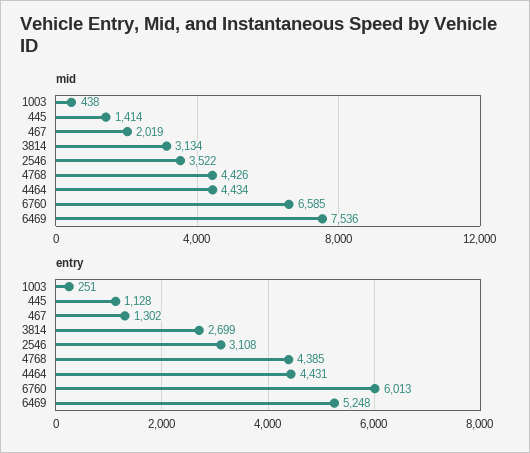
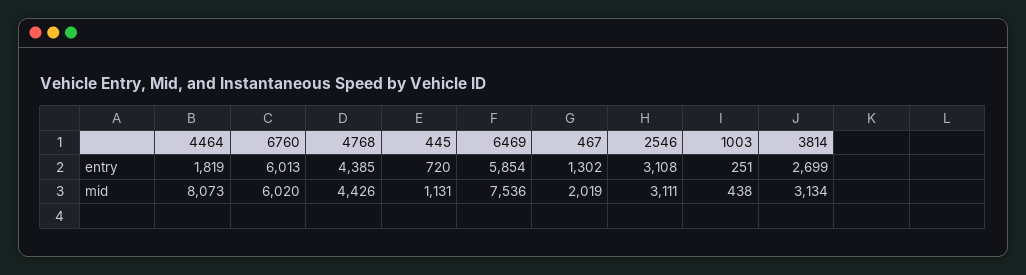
mid, 445: 1414 -> 1131
mid, 2546: 3522 -> 3111
mid, 4464: 4434 -> 8073
mid, 6760: 6585 -> 6020
entry, 445: 1128 -> 720
entry, 4464: 4431 -> 1819
entry, 6469: 5248 -> 5854

